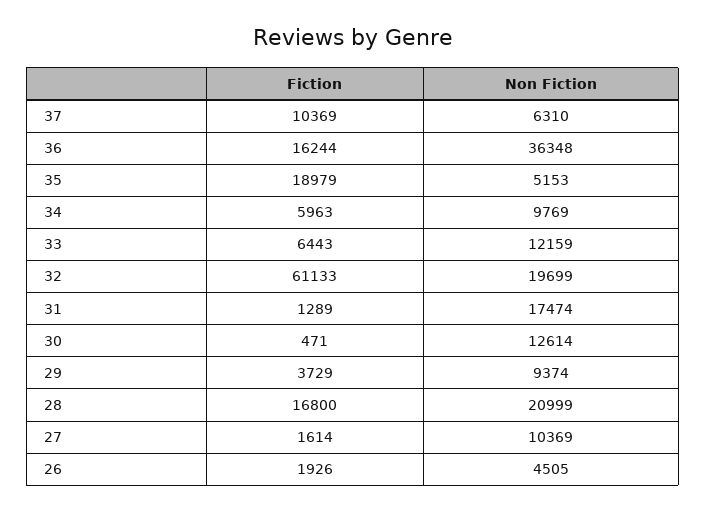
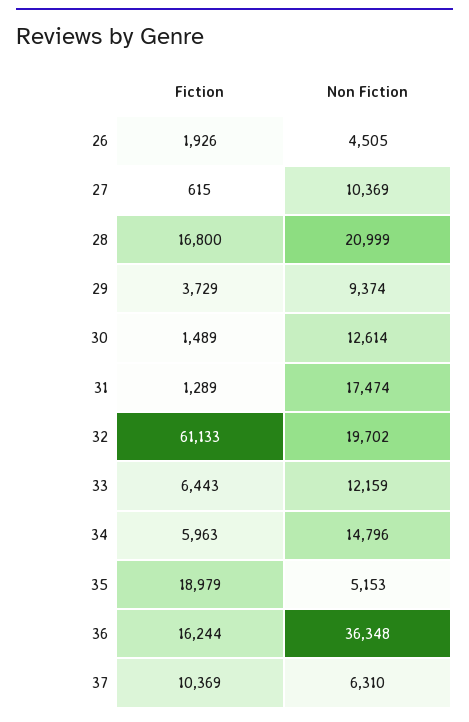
Non Fiction, 34: 9769 -> 14796
Non Fiction, 32: 19699 -> 19702
Fiction, 30: 471 -> 1489
Fiction, 27: 1614 -> 615

